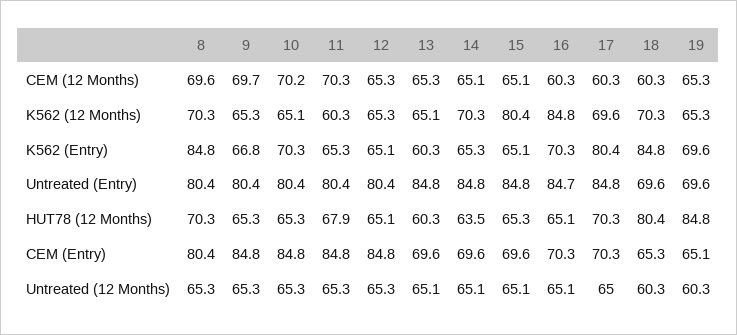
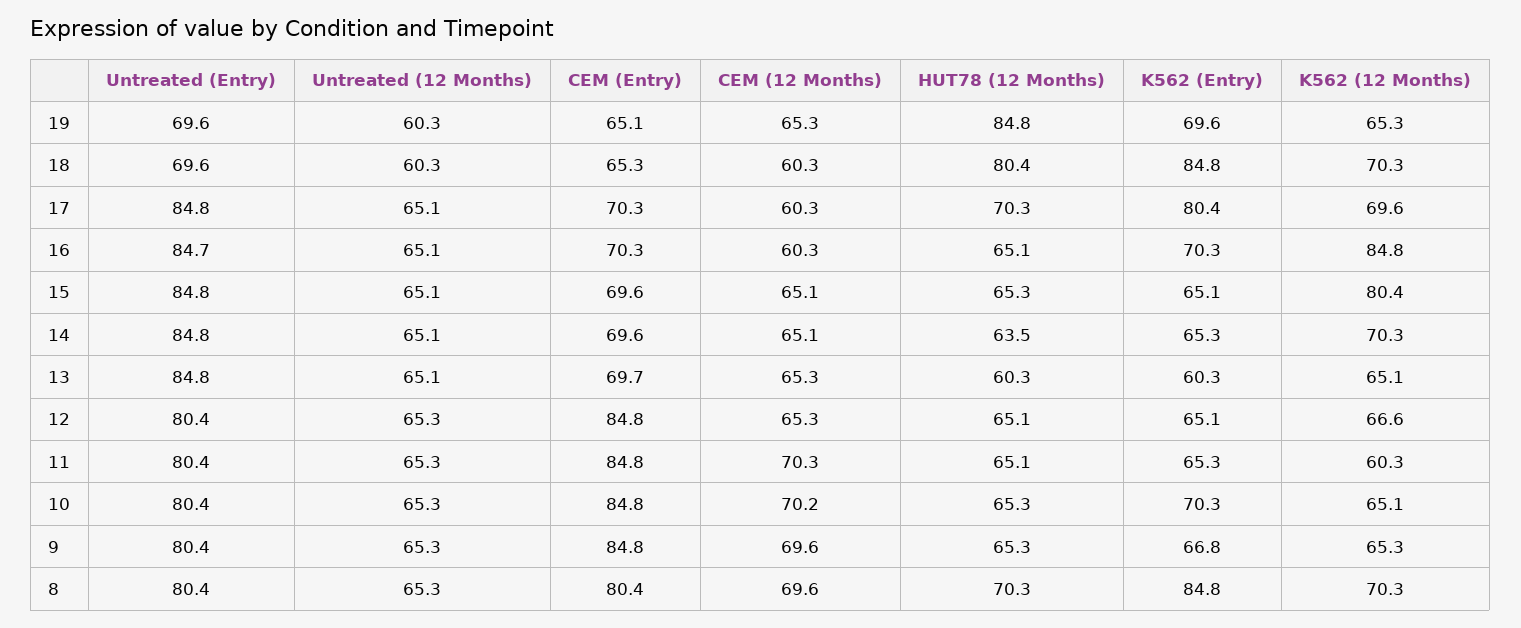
9, CEM (12 Months): 69.7 -> 69.6
12, K562 (12 Months): 65.3 -> 66.6
11, HUT78 (12 Months): 67.9 -> 65.1
13, CEM (Entry): 69.6 -> 69.7
17, Untreated (12 Months): 65 -> 65.1

